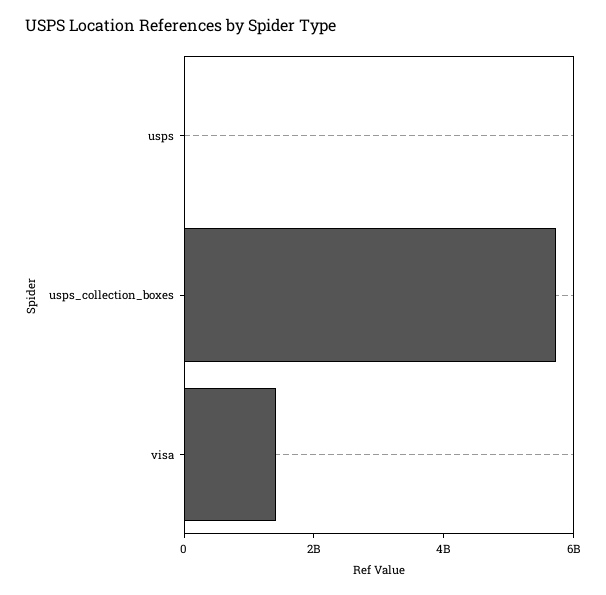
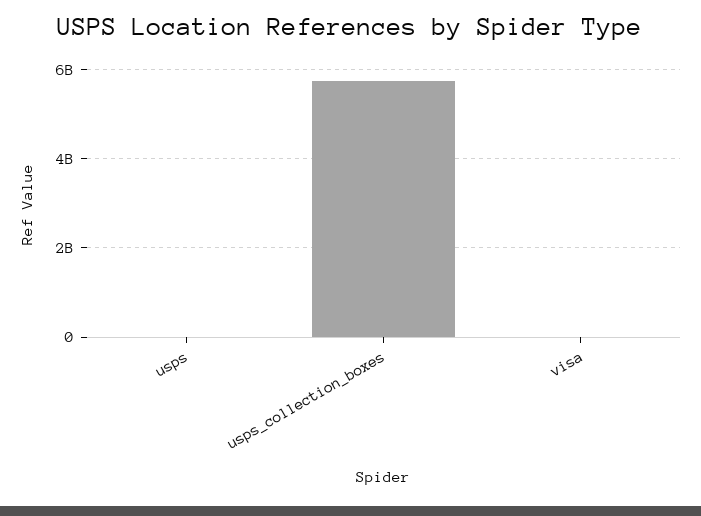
visa: 1500000000 -> 0

